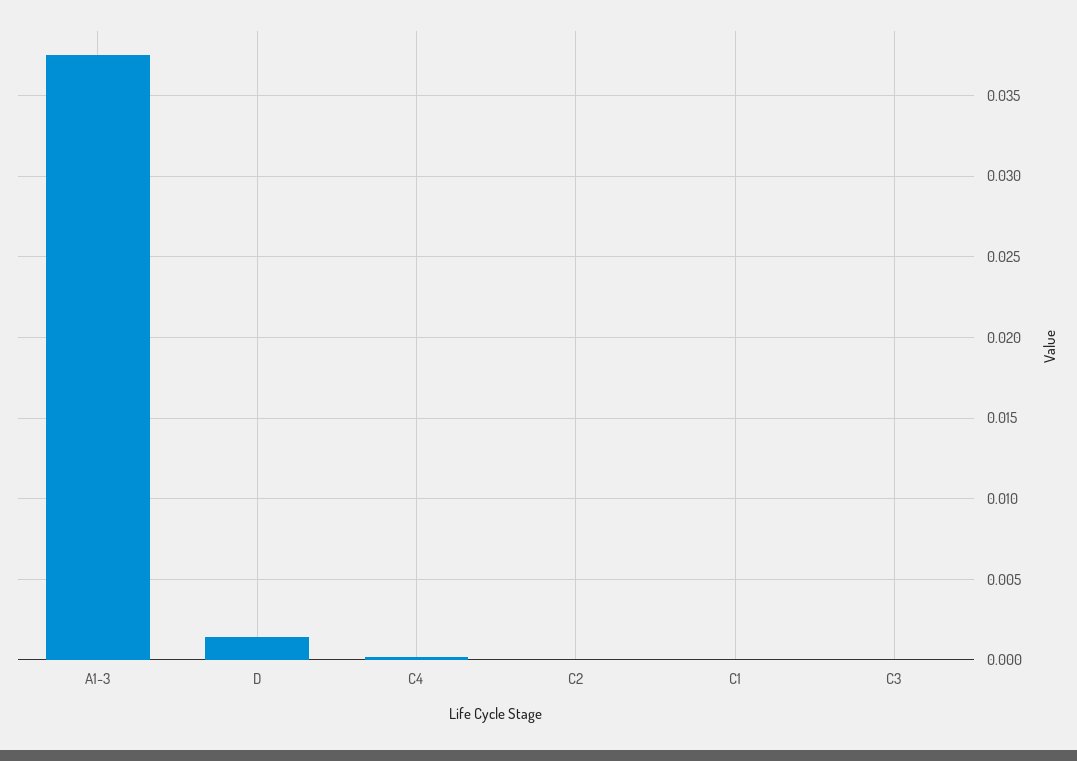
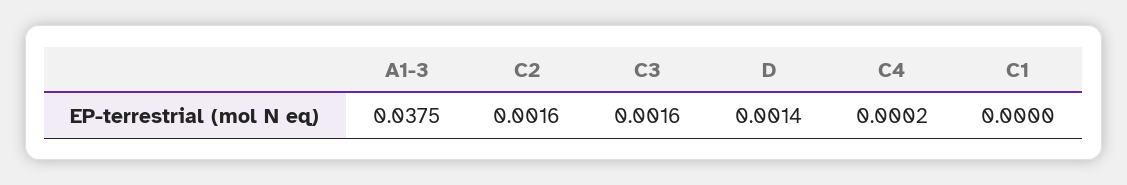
C2: 0 -> 0.0016
C3: 0 -> 0.0016

